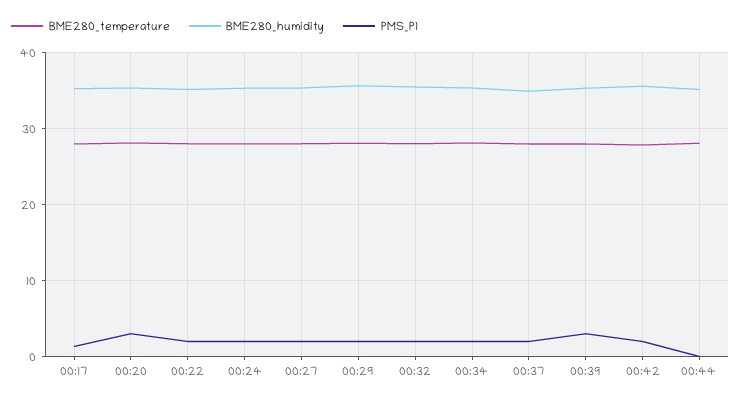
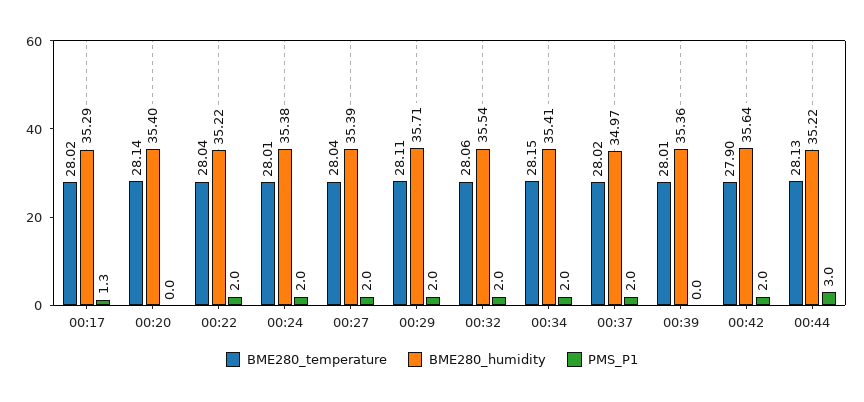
PMS_P1, 00:20: 3 -> 0
PMS_P1, 00:39: 3 -> 0
PMS_P1, 00:44: 0 -> 3

